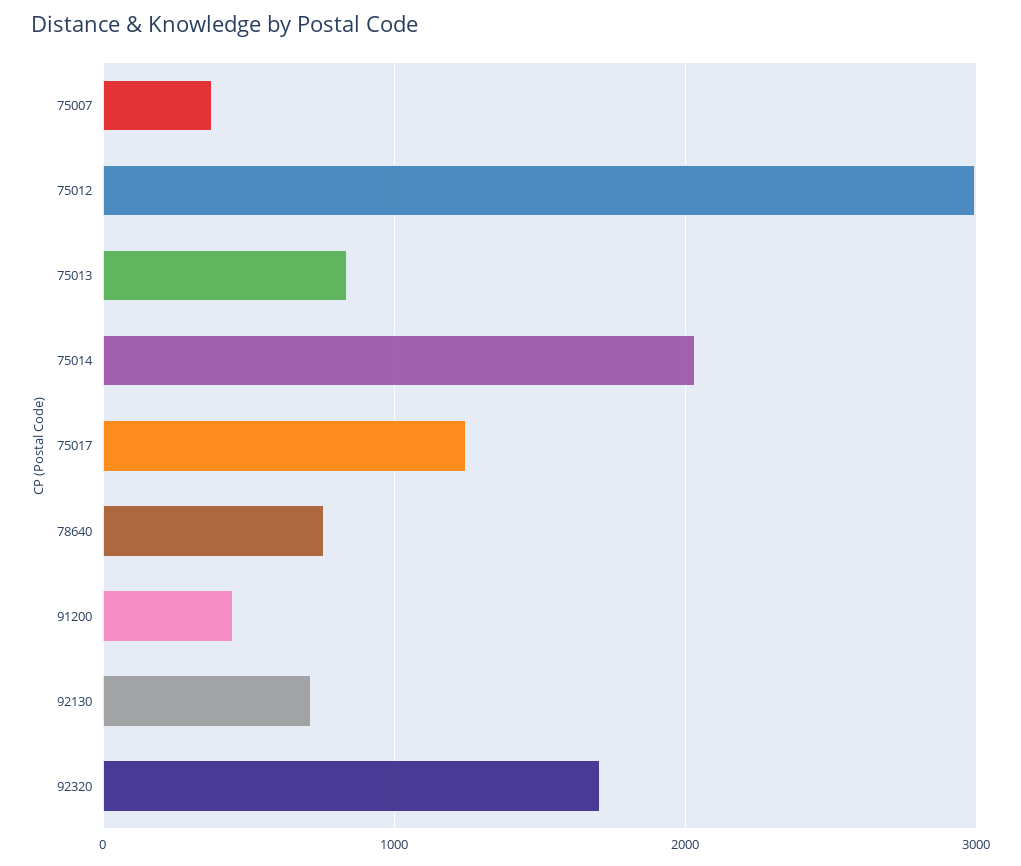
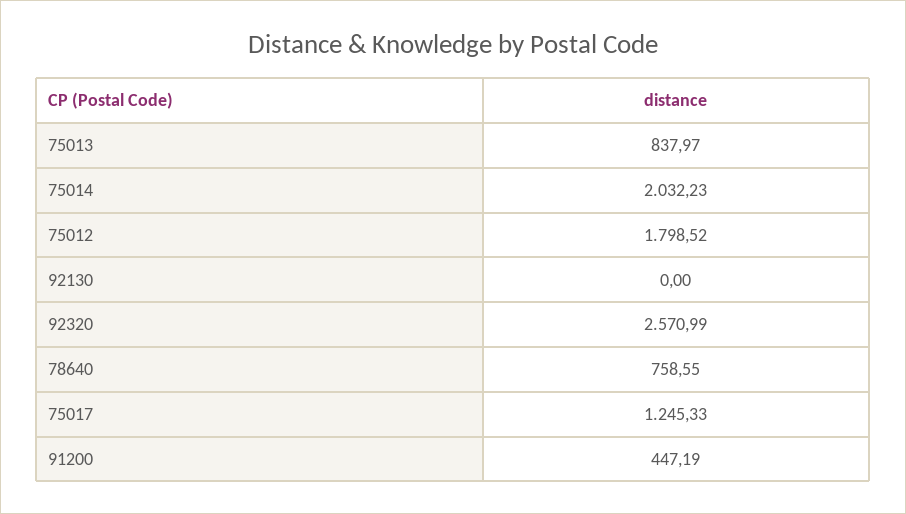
75007: 400 -> none
75012: 3000 -> 1798.52
92130: 700 -> 0
92320: 1700 -> 2570.99

